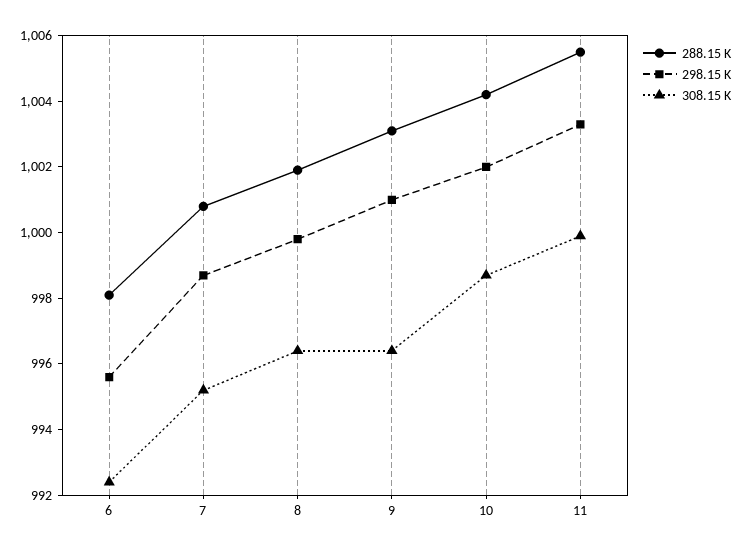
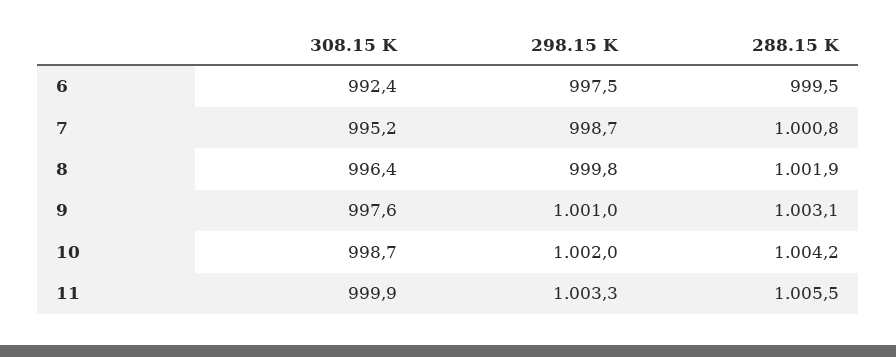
288.15 K, 6: 998 -> 999.5
298.15 K, 6: 995.5 -> 997.5
308.15 K, 9: 996.5 -> 997.6

